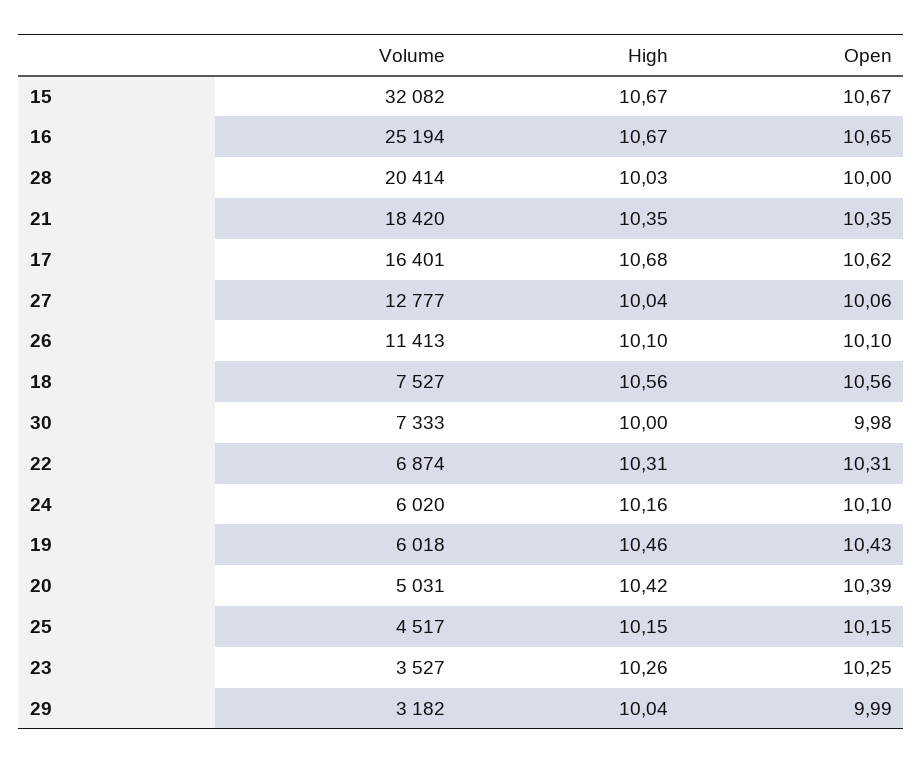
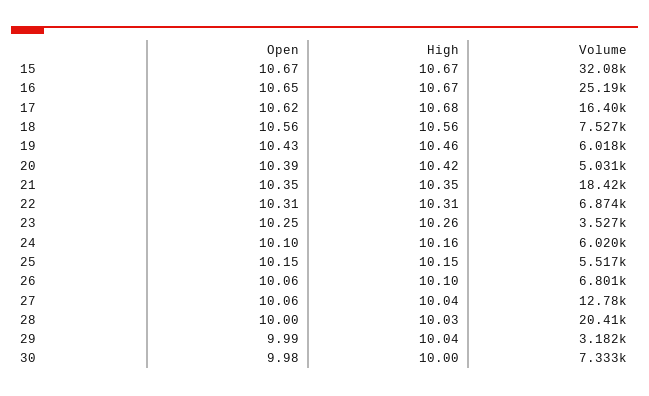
Volume, 26: 11413 -> 6801
Open, 26: 10.1 -> 10.06
Volume, 25: 4517 -> 5517

